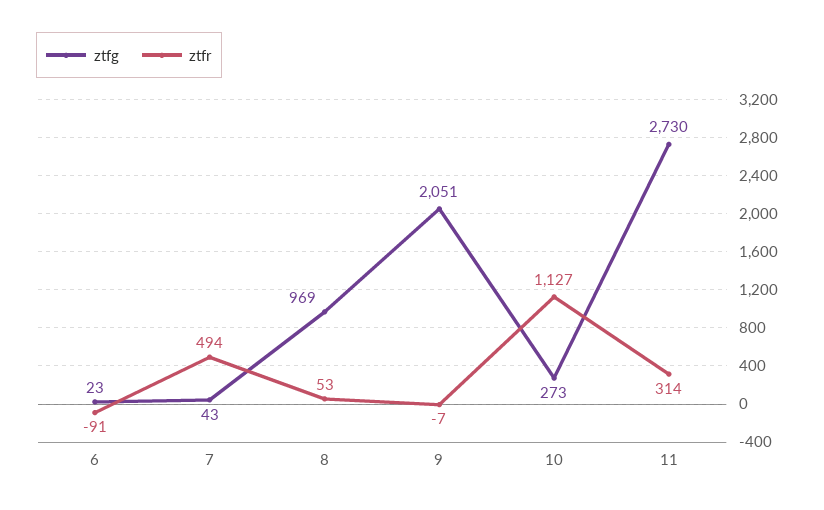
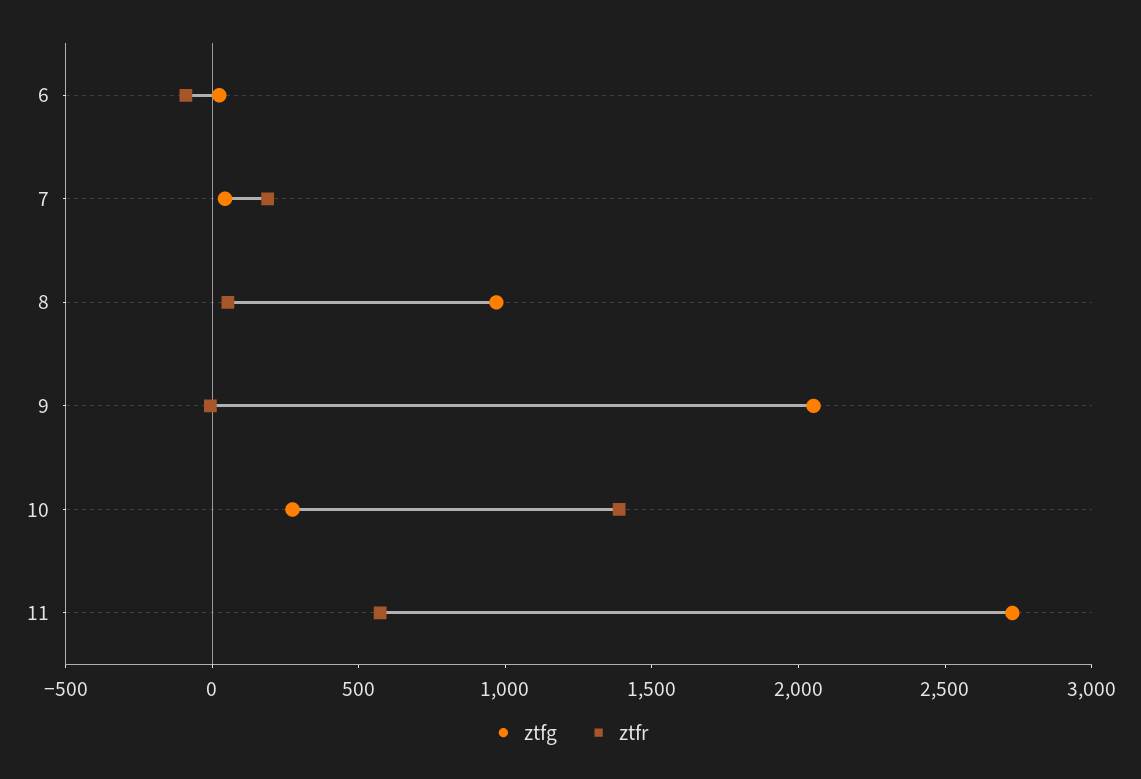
ztfr, 7: 494 -> 200
ztfr, 10: 1127 -> 1400
ztfr, 11: 314 -> 600

